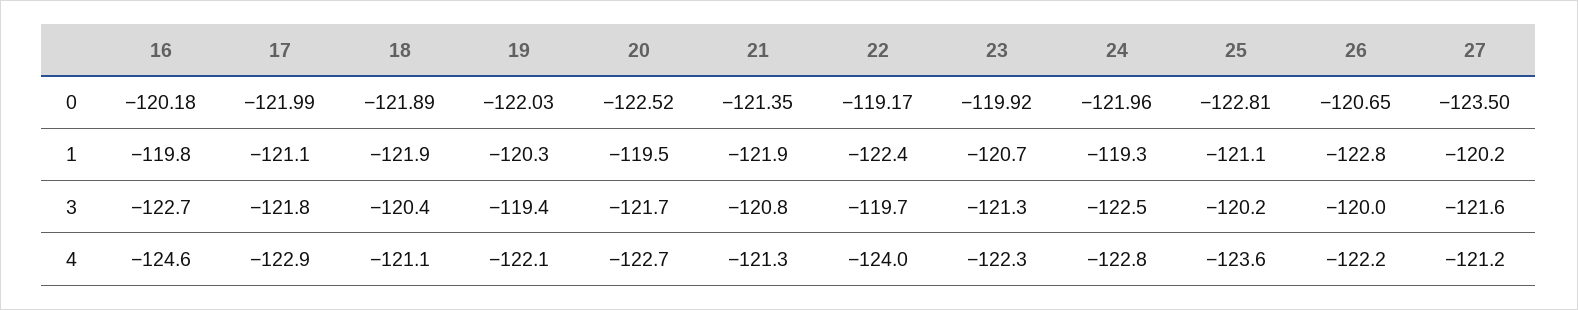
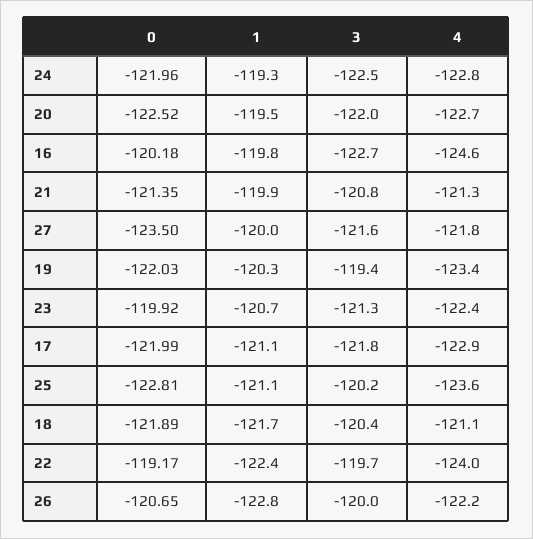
18, 1: -121.9 -> -121.7
21, 1: -121.9 -> -119.9
27, 1: -120.2 -> -120
20, 3: -121.7 -> -122
19, 4: -122.1 -> -123.4
23, 4: -122.3 -> -122.4
27, 4: -121.2 -> -121.8

